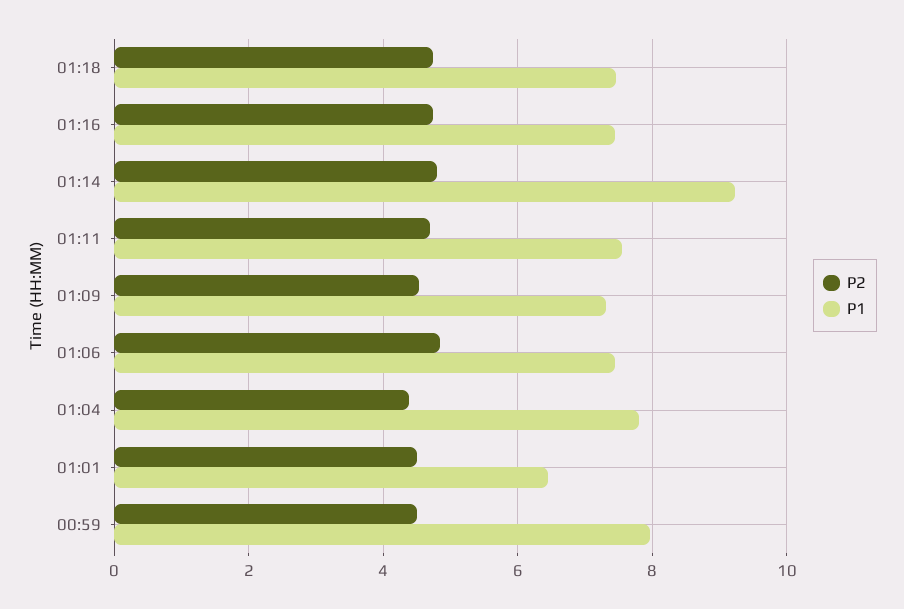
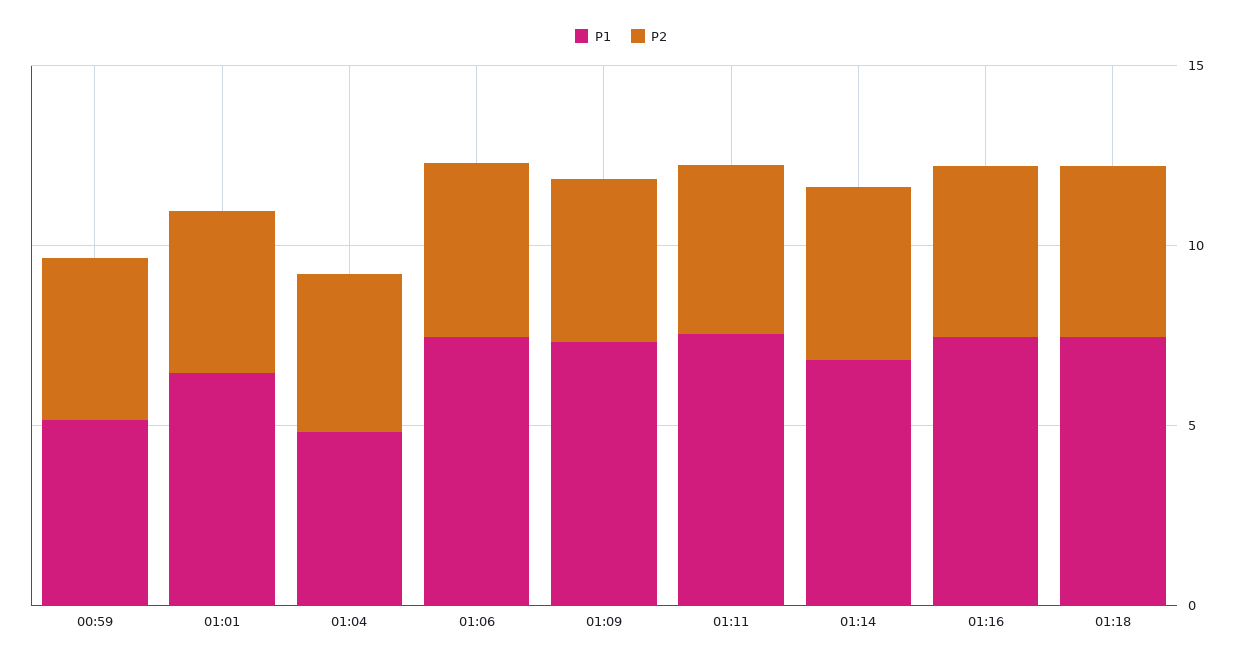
P1, 01:14: 9.2 -> 7
P1, 01:04: 7.8 -> 5
P1, 00:59: 8 -> 5

